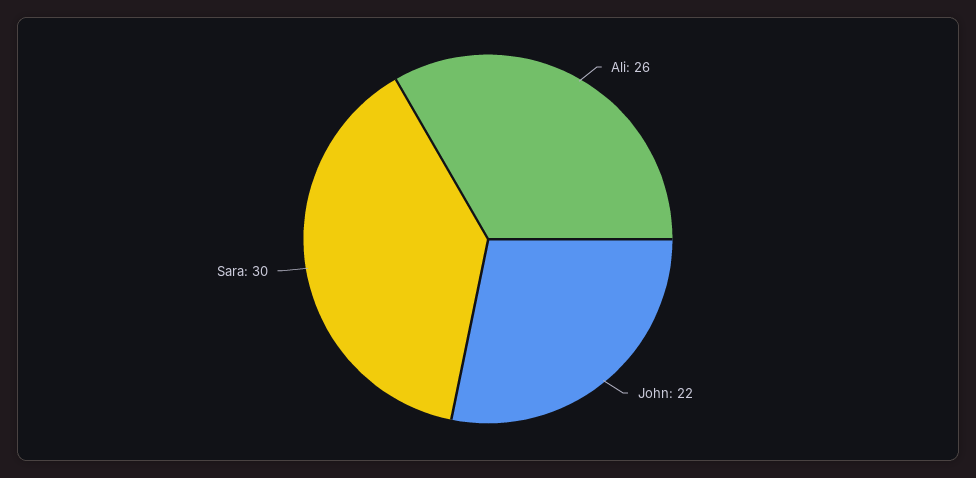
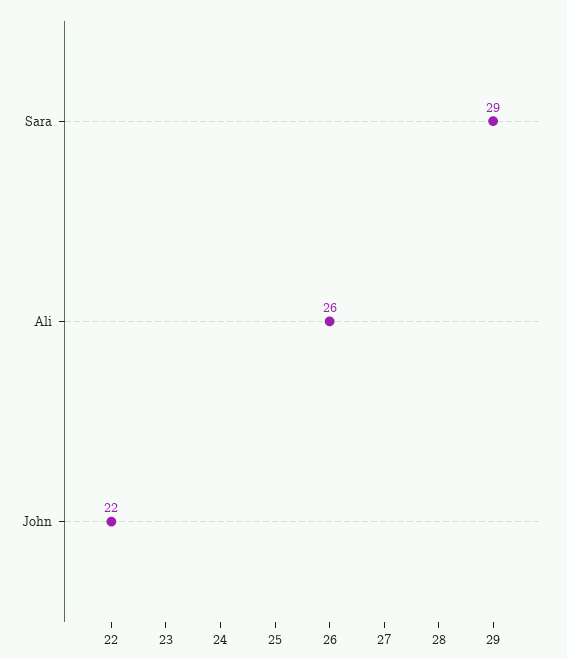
Sara: 30 -> 29

